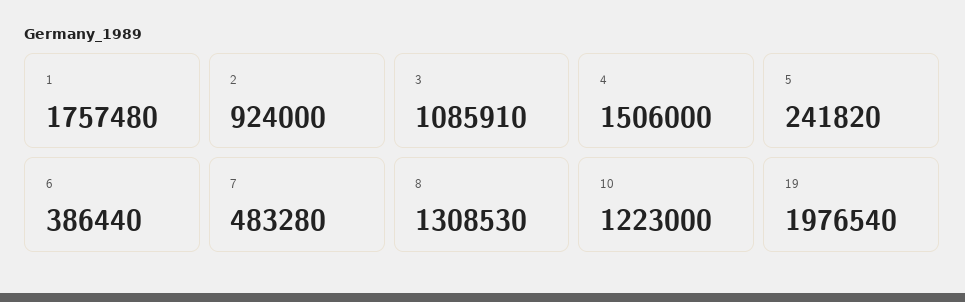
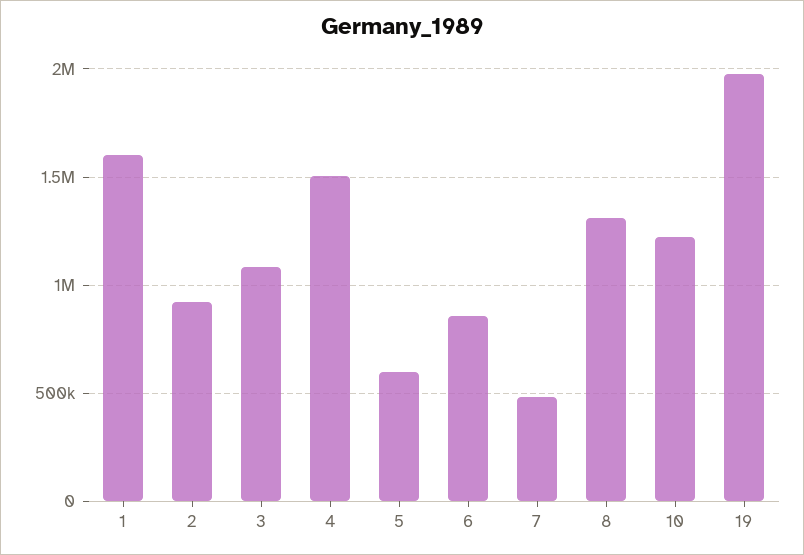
1: 1757480 -> 1600000
5: 241820 -> 600000
6: 386440 -> 850000

